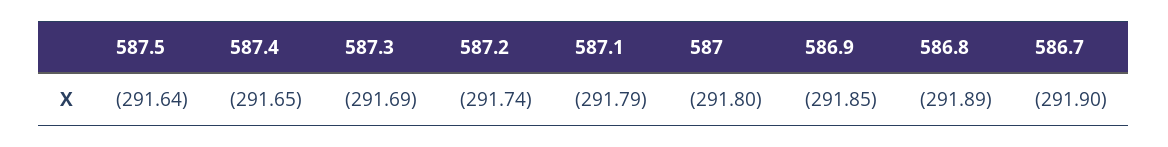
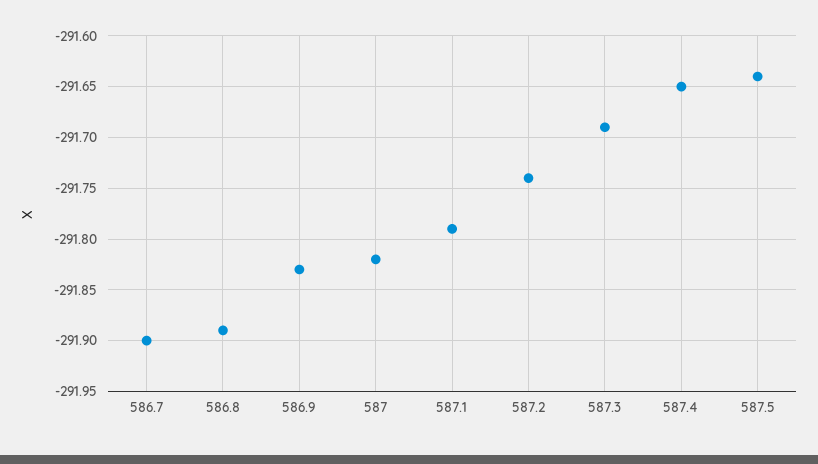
587: -291.8 -> -291.82
586.9: -291.85 -> -291.83

